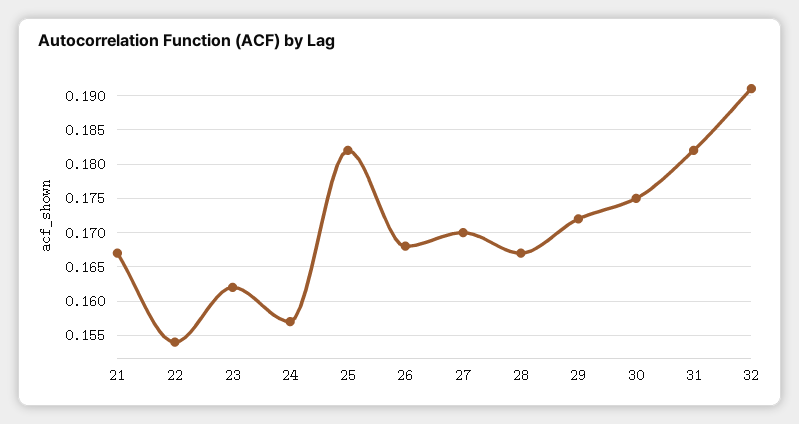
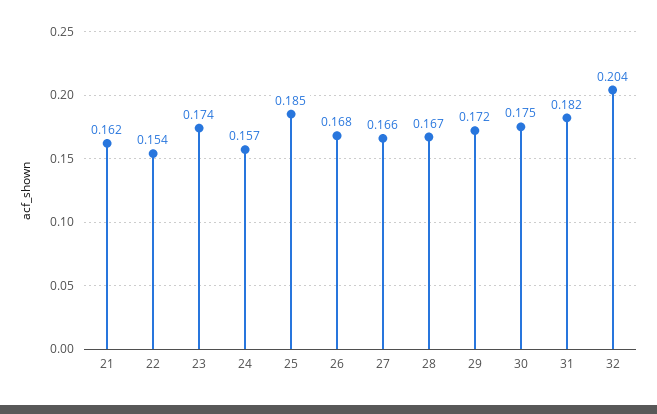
21: 0.167 -> 0.162
23: 0.162 -> 0.174
25: 0.182 -> 0.185
27: 0.17 -> 0.166
32: 0.191 -> 0.204

